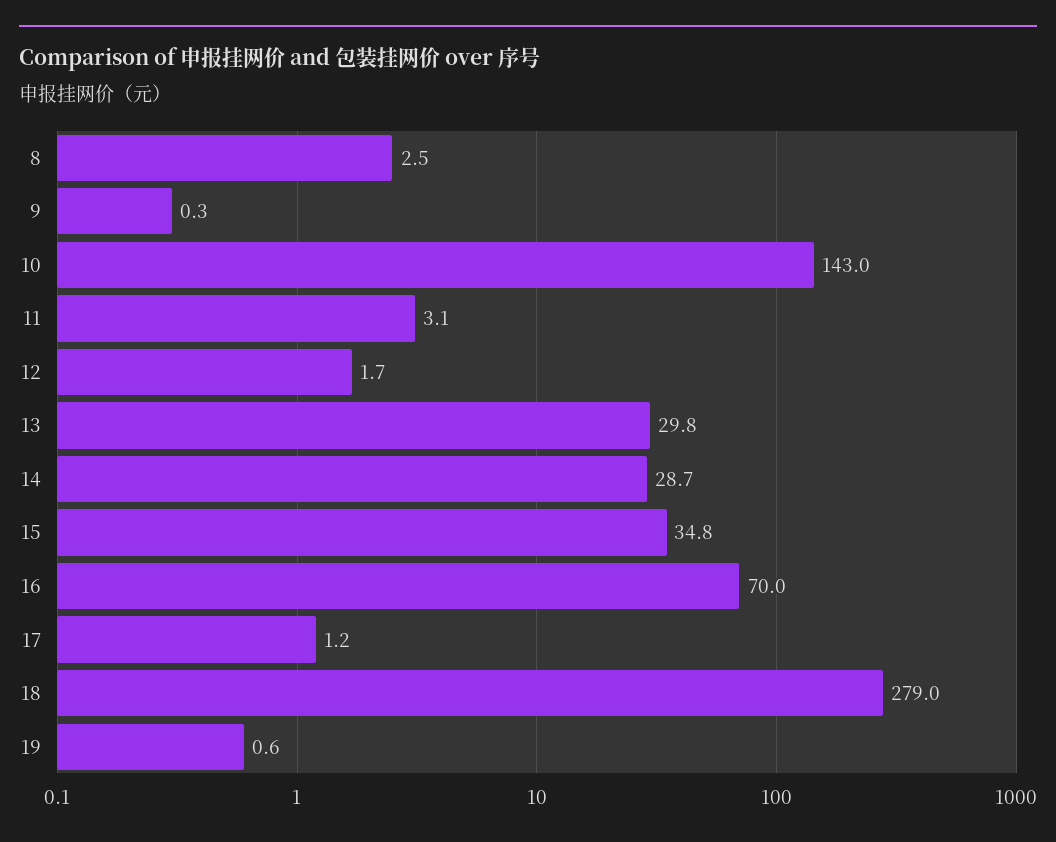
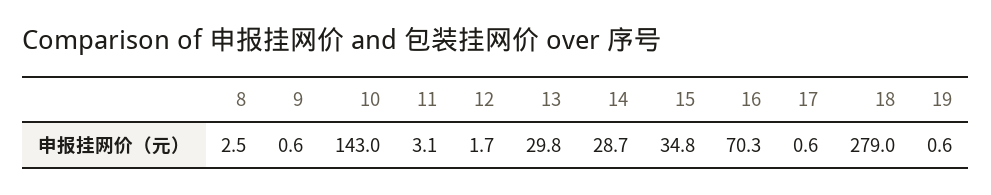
9: 0.3 -> 0.6
16: 70 -> 70.3
17: 1.2 -> 0.6

